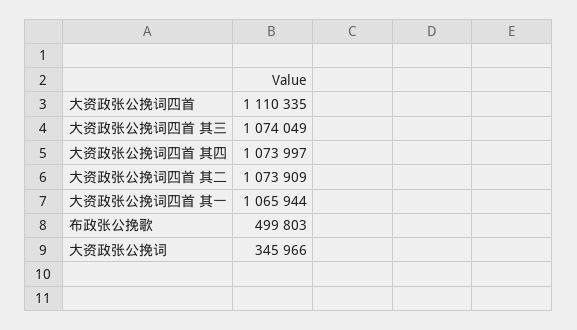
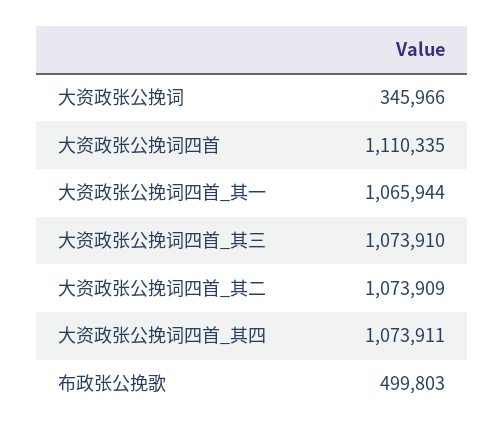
大资政张公挽词四首 其三: 1074049 -> 1073910
大资政张公挽词四首 其四: 1073997 -> 1073911

